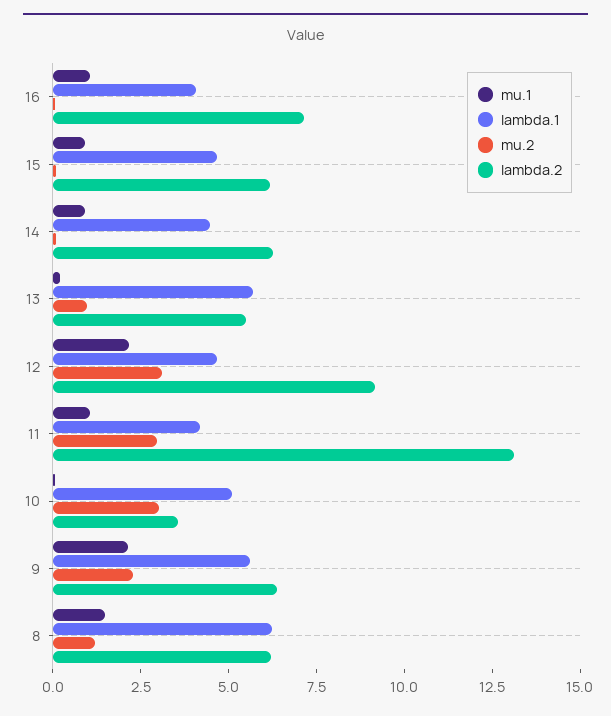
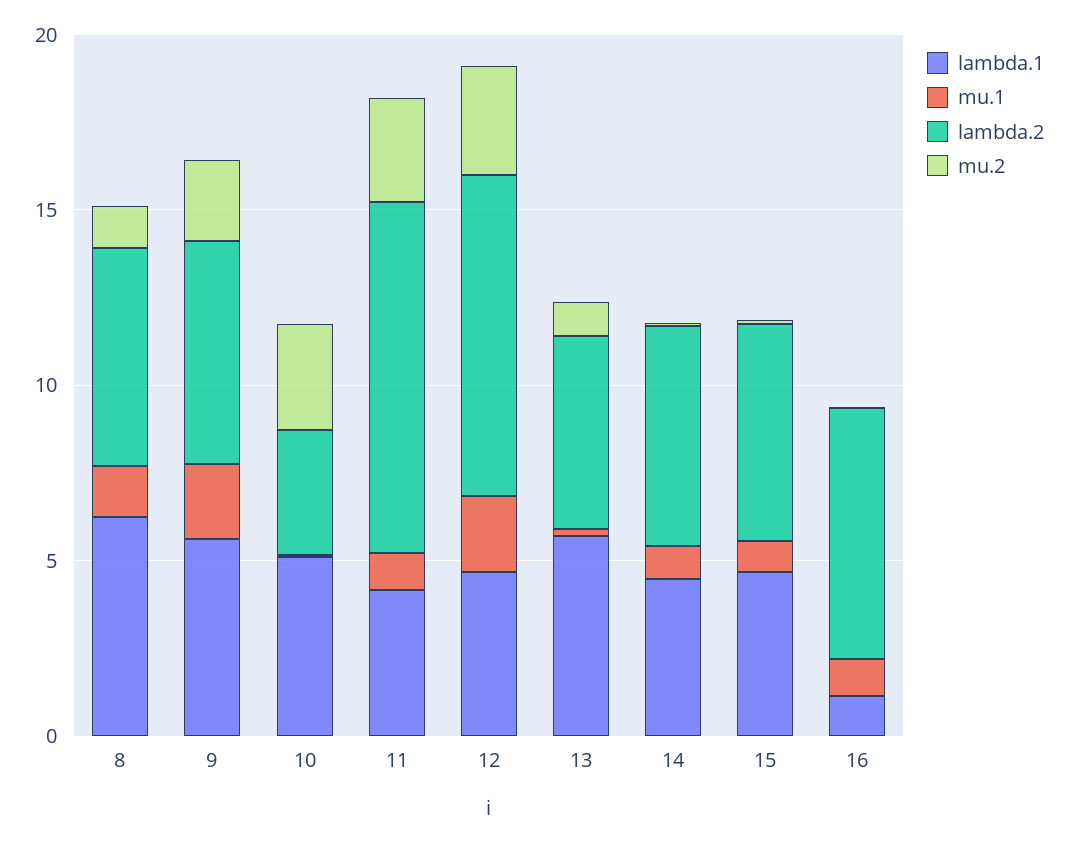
lambda.1, 16: 4 -> 1
lambda.2, 11: 13 -> 10

